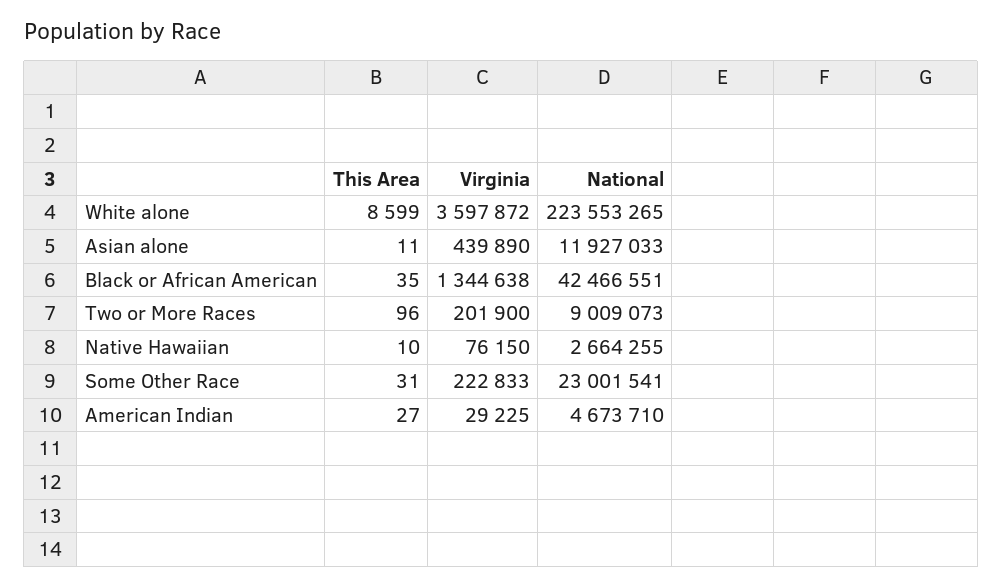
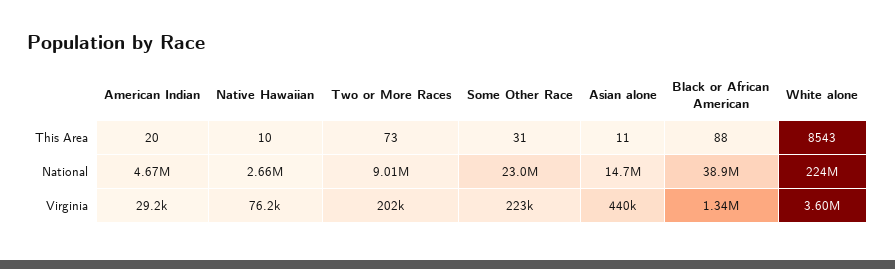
This Area, White alone: 8599 -> 8543
National, Asian alone: 11927033 -> 14700000
This Area, Black or African American: 35 -> 88
National, Black or African American: 42466551 -> 38900000
This Area, Two or More Races: 96 -> 73
This Area, American Indian: 27 -> 20

